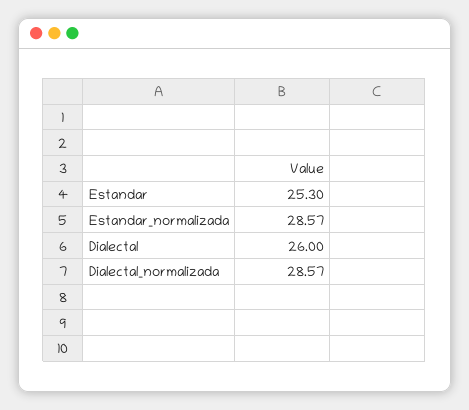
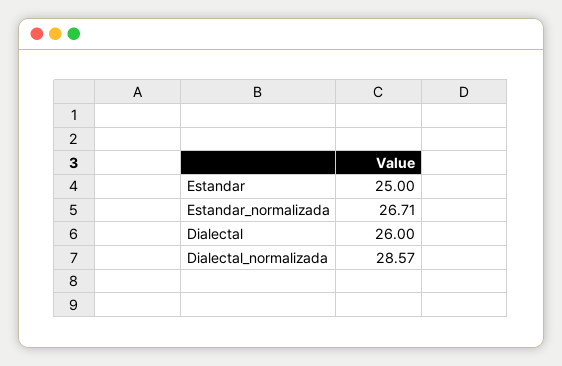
Estandar: 25.3 -> 25
Estandar_normalizada: 28.57 -> 26.71

